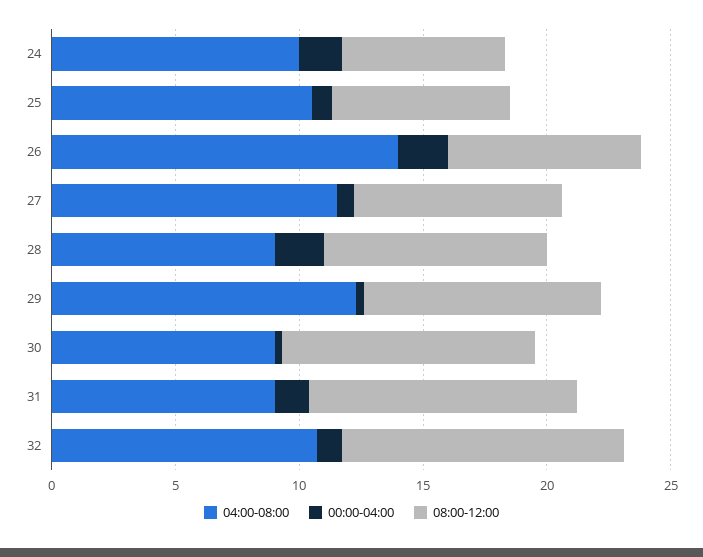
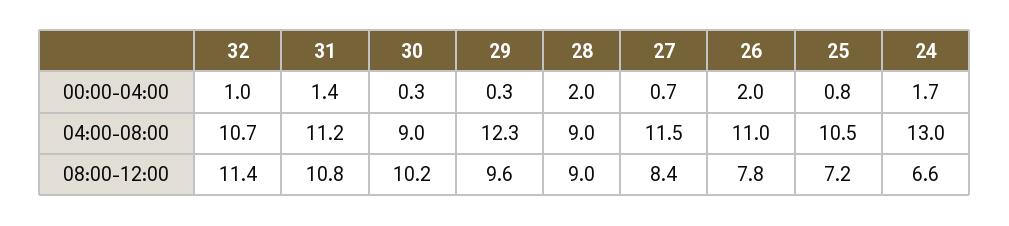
04:00-08:00, 24: 10 -> 13
04:00-08:00, 26: 14 -> 11
04:00-08:00, 31: 9 -> 11.2

